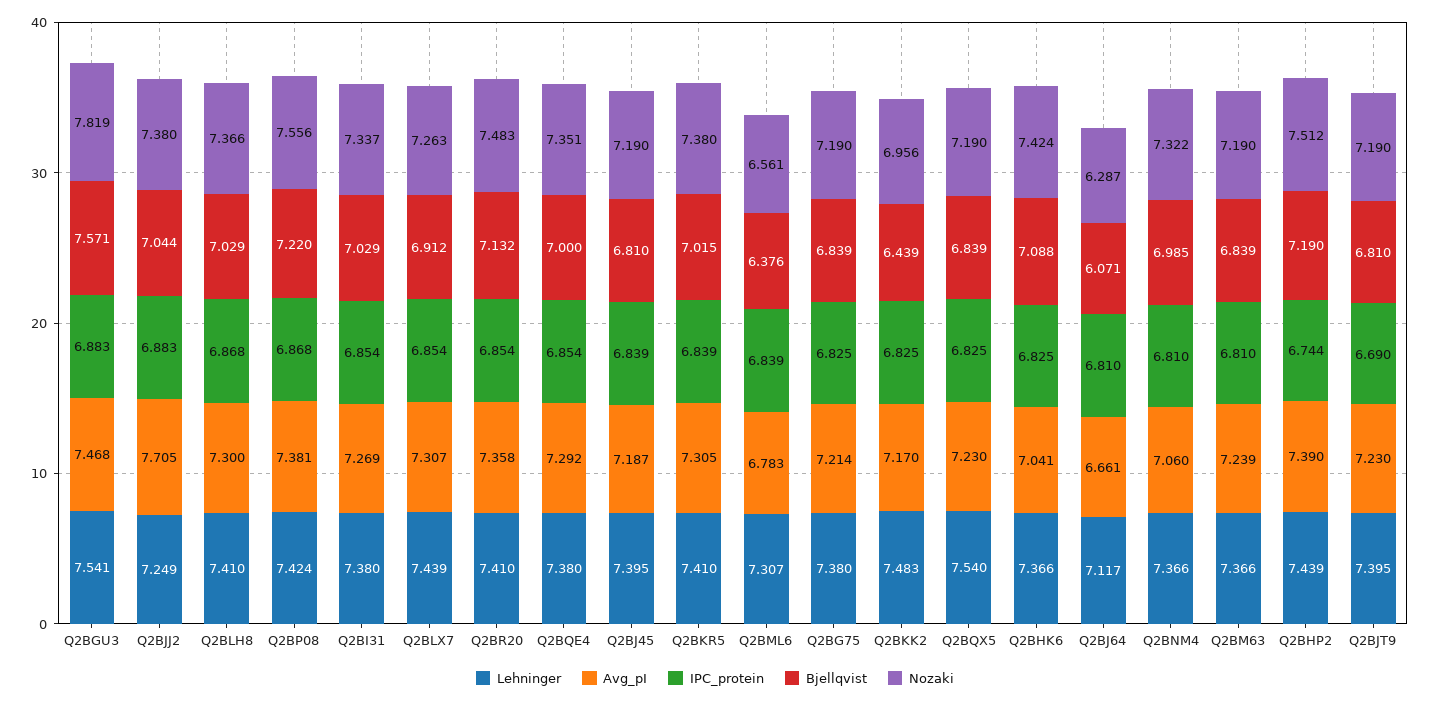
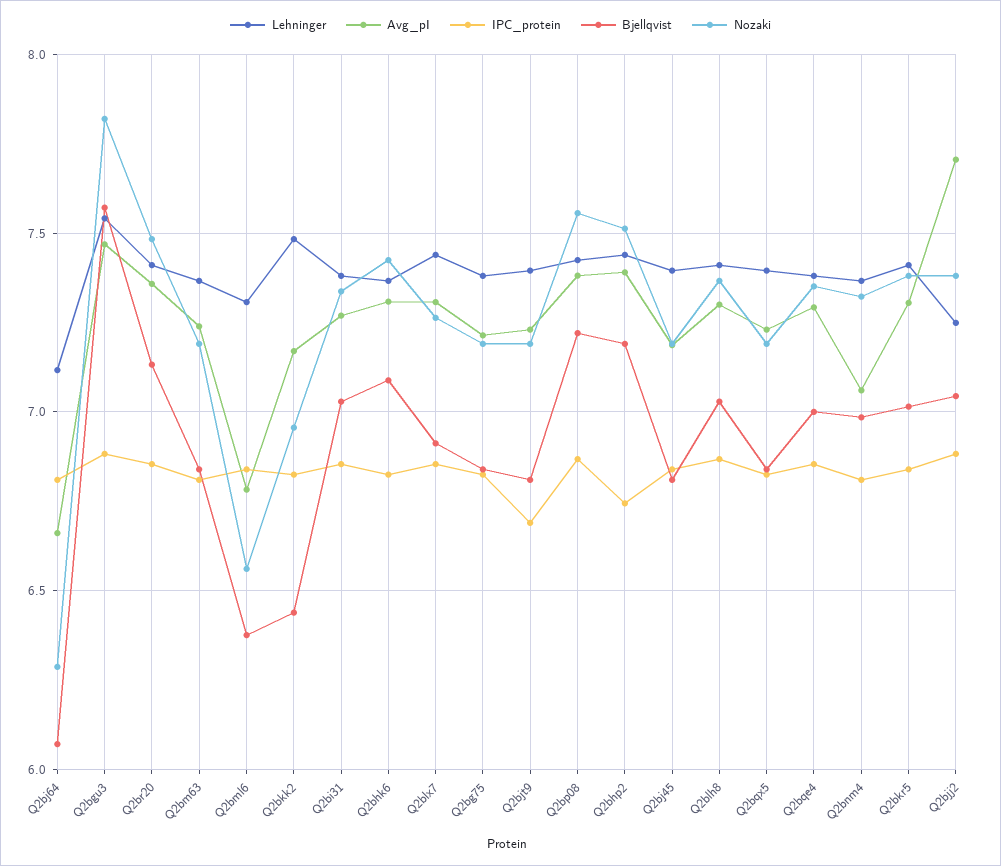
Lehninger, Q2BQX5: 7.54 -> 7.4
Avg_pI, Q2BHK6: 7.041 -> 7.3

